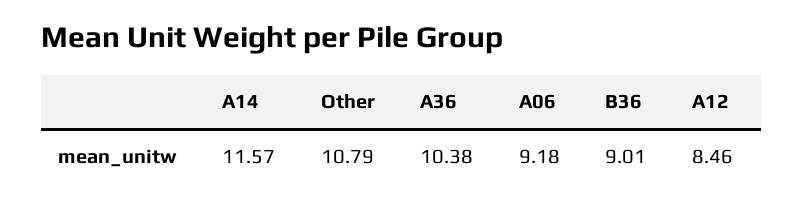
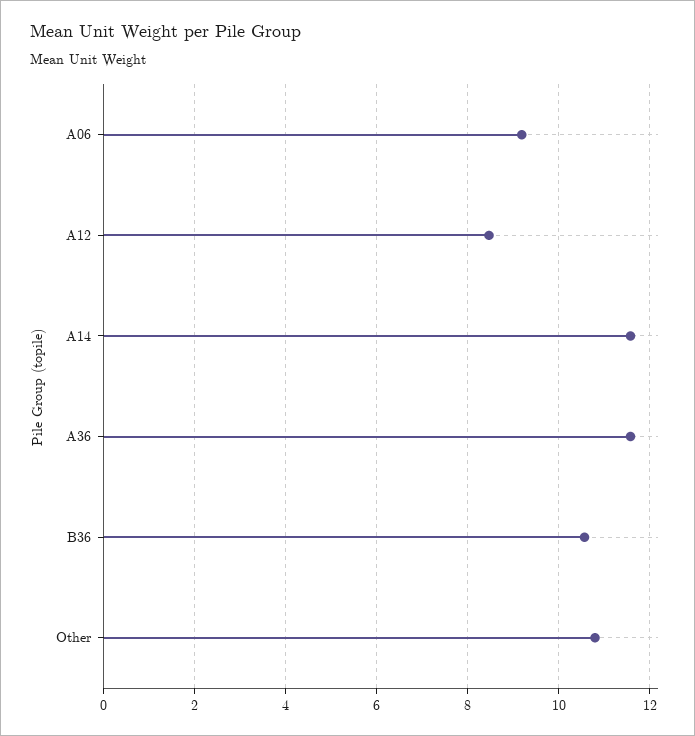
A36: 10.38 -> 11.6
B36: 9.01 -> 10.6

